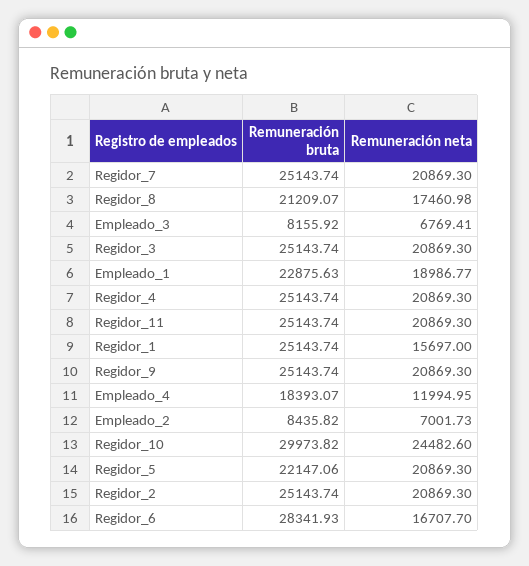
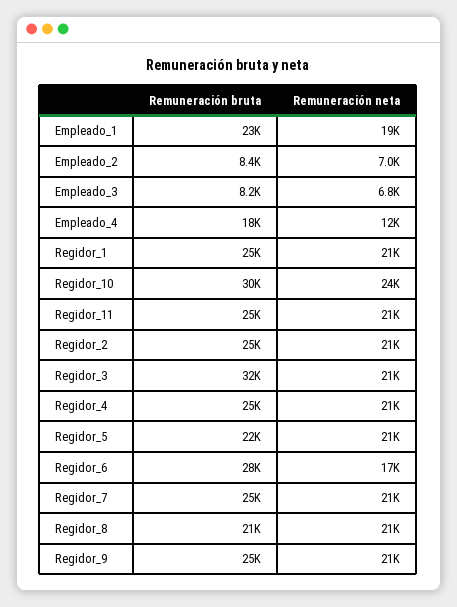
Remuneración neta, Regidor_8: 17460.98 -> 21000
Remuneración bruta, Regidor_3: 25143.74 -> 32000
Remuneración neta, Regidor_1: 15697 -> 21000

